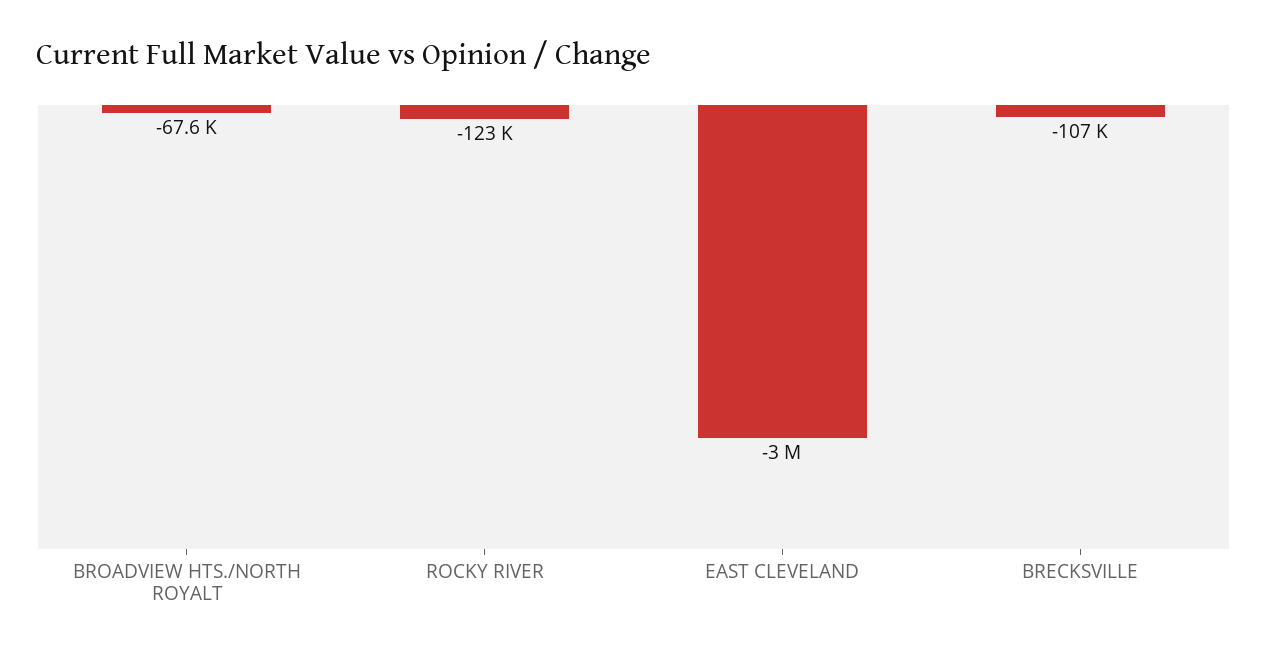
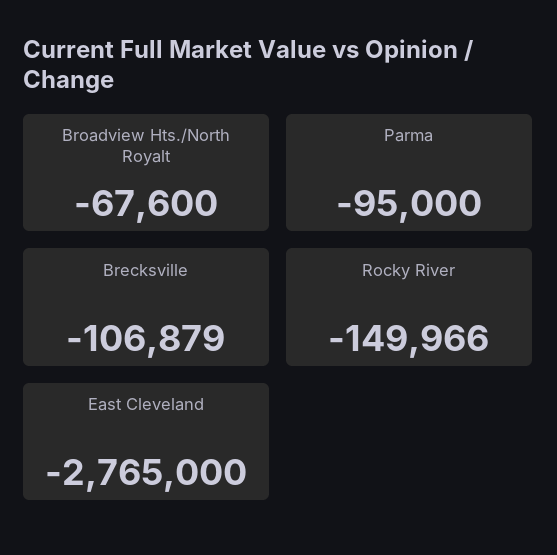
ROCKY RIVER: -123000 -> -149966
EAST CLEVELAND: -3000000 -> -2765000
Parma: none -> -95000

